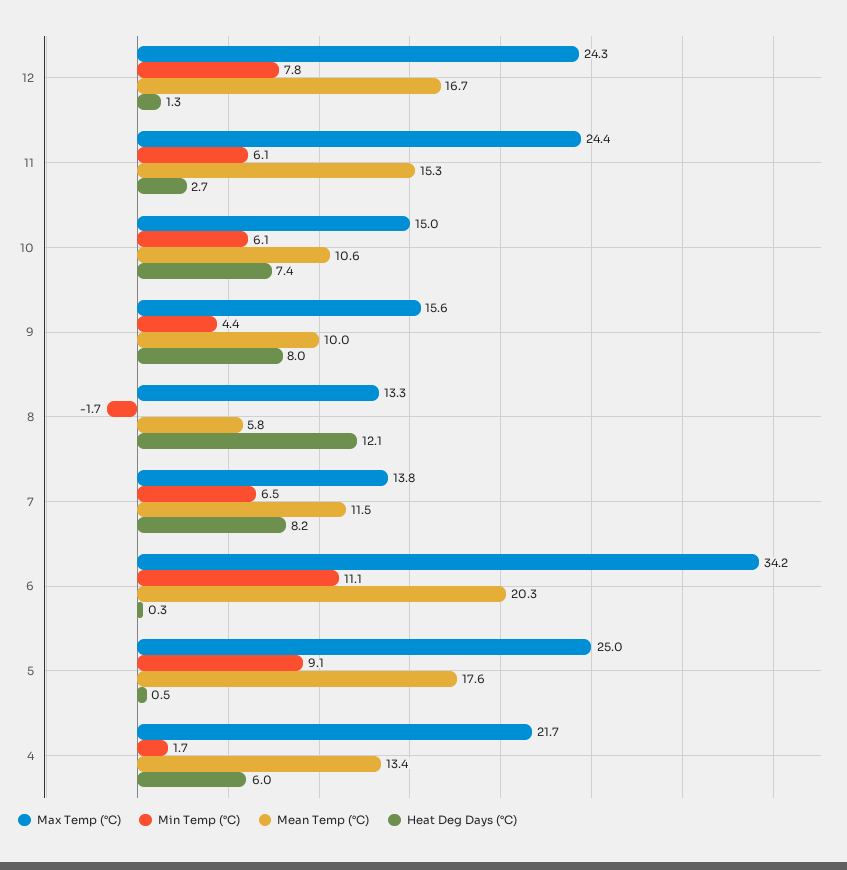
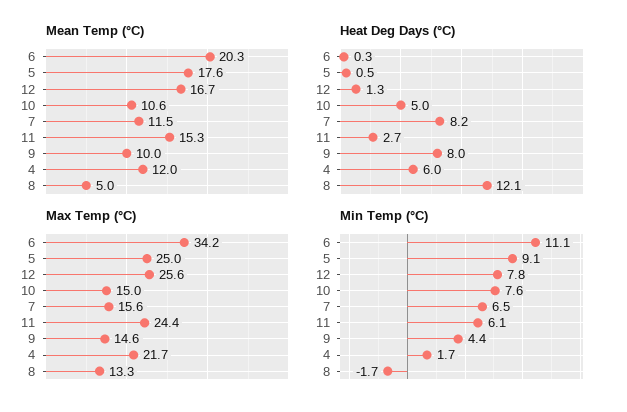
Max Temp (°C), 12: 24.3 -> 25.6
Min Temp (°C), 10: 6.1 -> 7.6
Heat Deg Days (°C), 10: 7.4 -> 5
Max Temp (°C), 9: 15.6 -> 14.6
Mean Temp (°C), 8: 5.8 -> 5
Max Temp (°C), 7: 13.8 -> 15.6
Mean Temp (°C), 4: 13.4 -> 12

